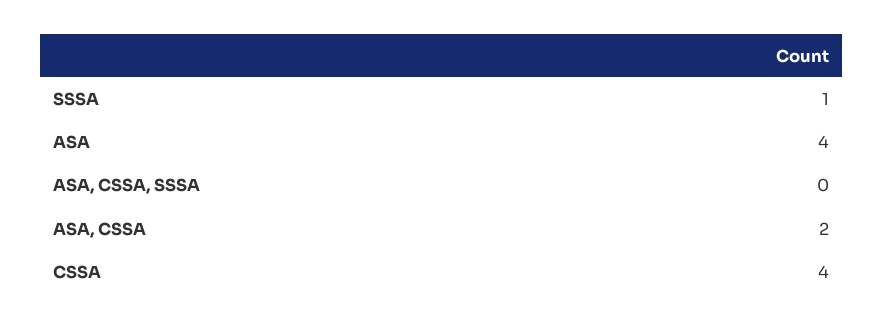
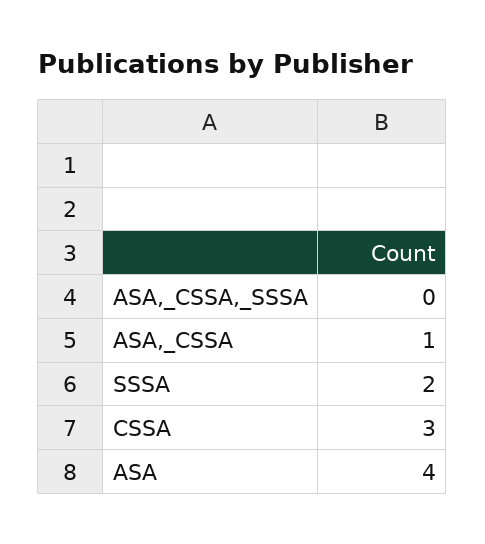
SSSA: 1 -> 2
ASA, CSSA: 2 -> 1
CSSA: 4 -> 3

